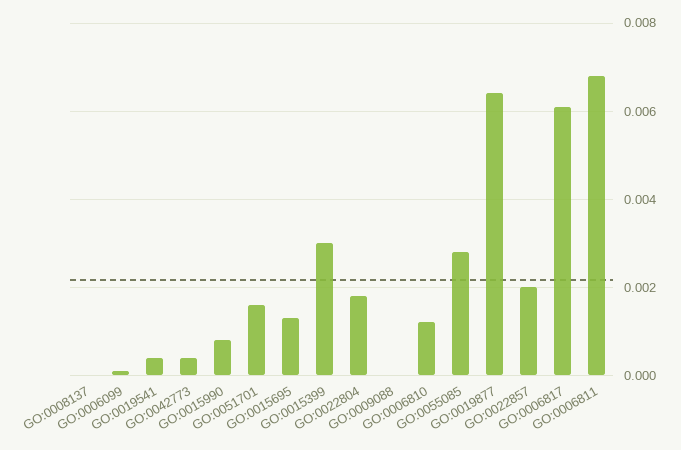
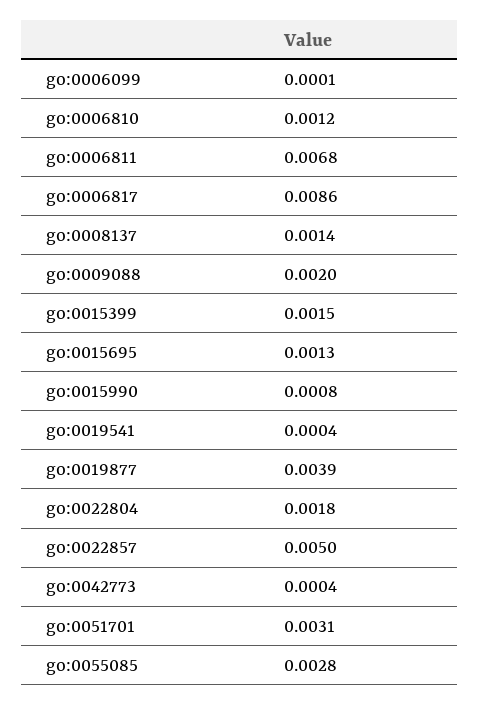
GO:0008137: 0 -> 0.0014
GO:0051701: 0.0015 -> 0.0031
GO:0015399: 0.003 -> 0.0015
GO:0009088: 0 -> 0.002
GO:0019877: 0.0065 -> 0.0039
GO:0022857: 0.002 -> 0.005
GO:0006817: 0.006 -> 0.0086

